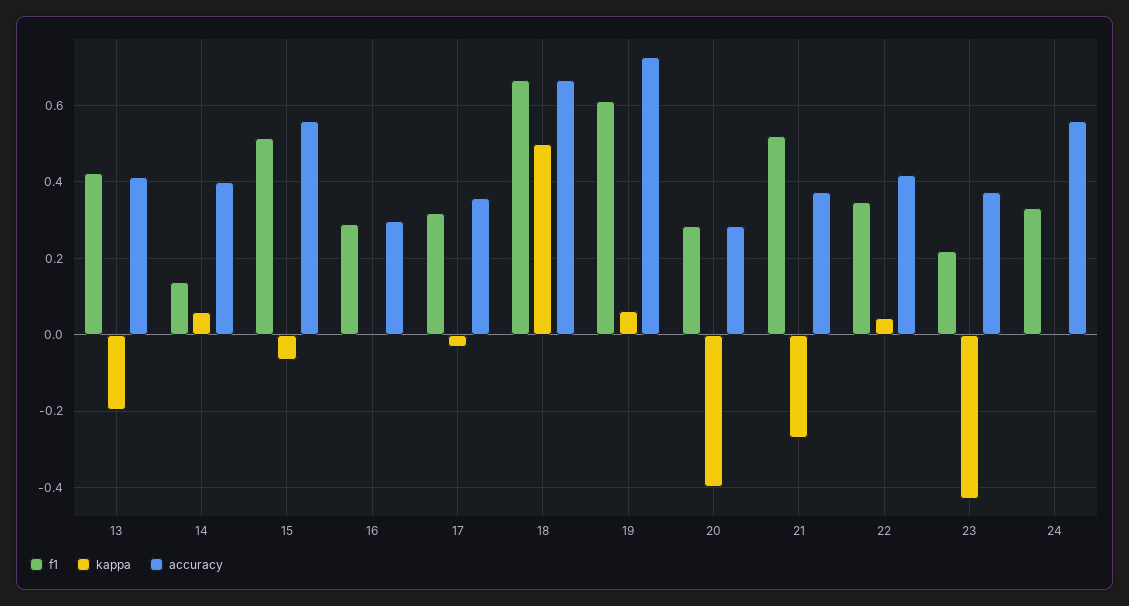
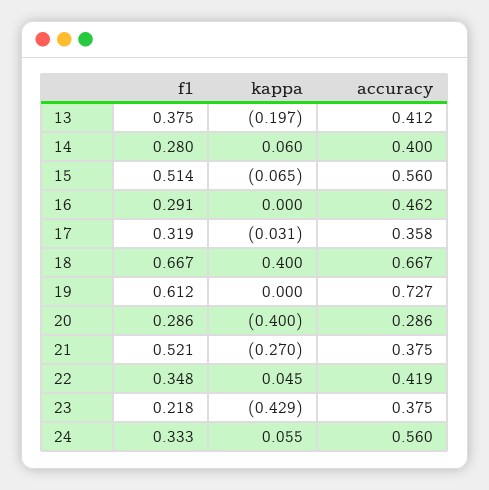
f1, 13: 0.42 -> 0.375
f1, 14: 0.14 -> 0.28
accuracy, 16: 0.3 -> 0.462
kappa, 18: 0.5 -> 0.4
kappa, 19: 0.06 -> 0
kappa, 24: 0 -> 0.055

